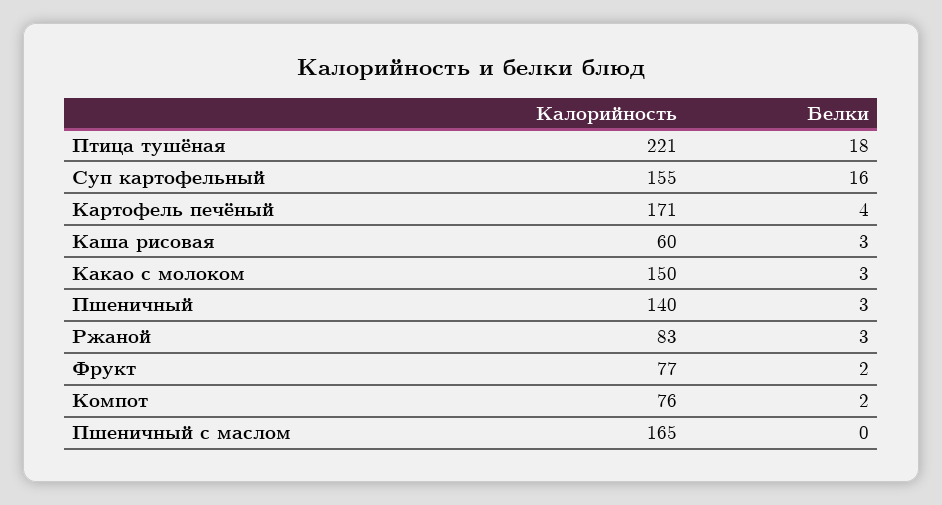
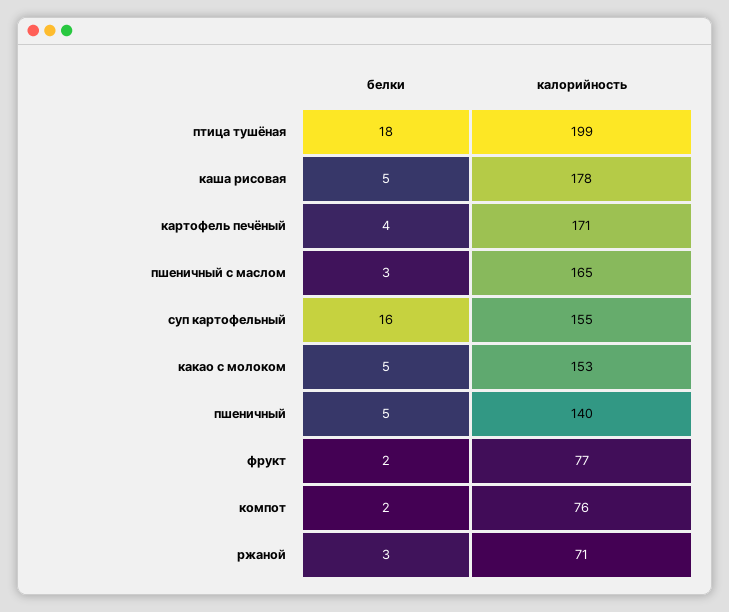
Калорийность, Птица тушёная: 221 -> 199
Калорийность, Каша рисовая: 60 -> 178
Белки, Каша рисовая: 3 -> 5
Калорийность, Какао с молоком: 150 -> 153
Белки, Какао с молоком: 3 -> 5
Белки, Пшеничный: 3 -> 5
Калорийность, Ржаной: 83 -> 71
Белки, Пшеничный с маслом: 0 -> 3

